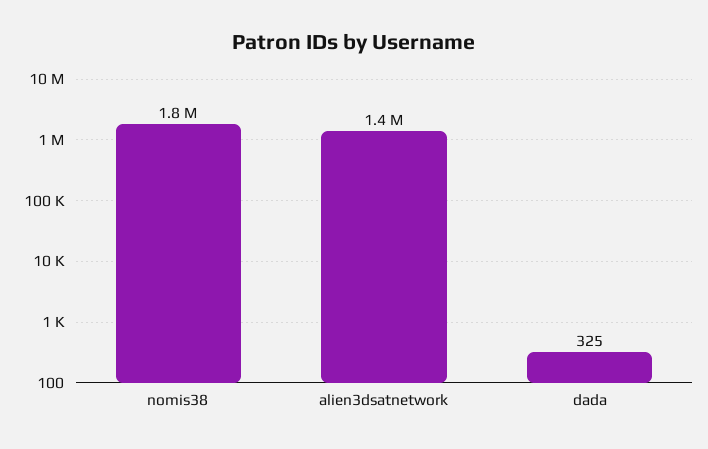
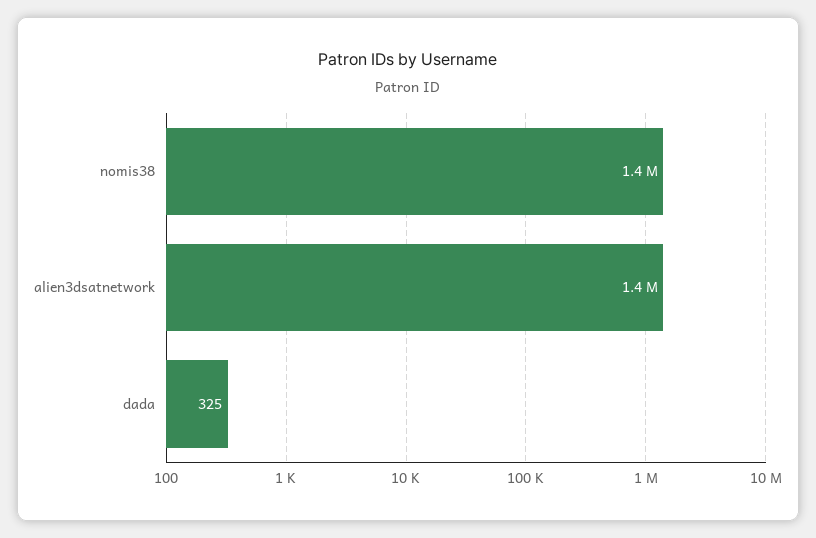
nomis38: 1800000 -> 1400000

